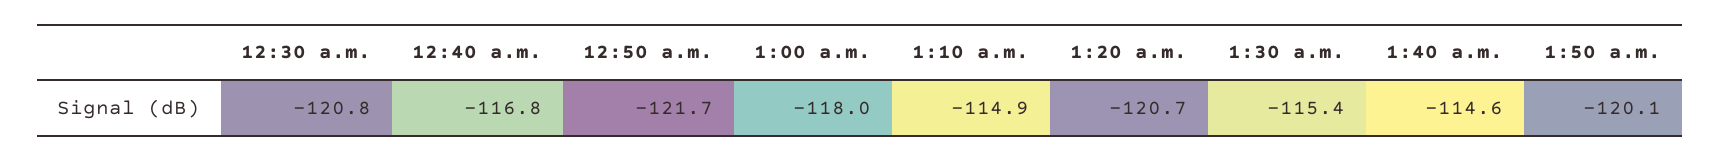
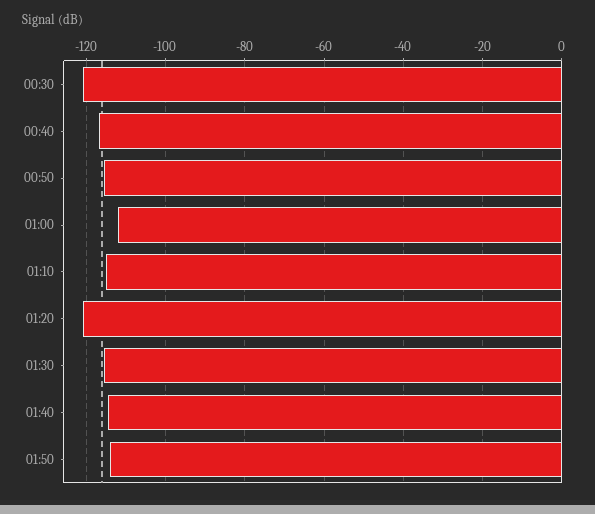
12:50 a.m.: -121.7 -> -116
1:00 a.m.: -118 -> -112
1:50 a.m.: -120.1 -> -114

